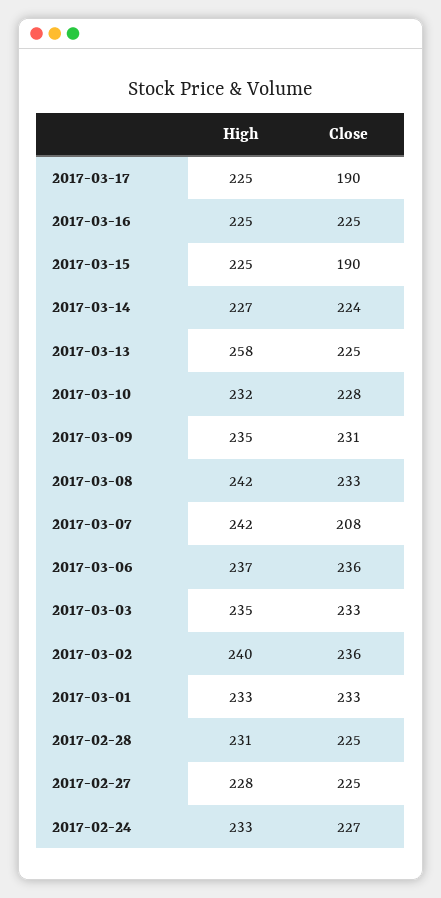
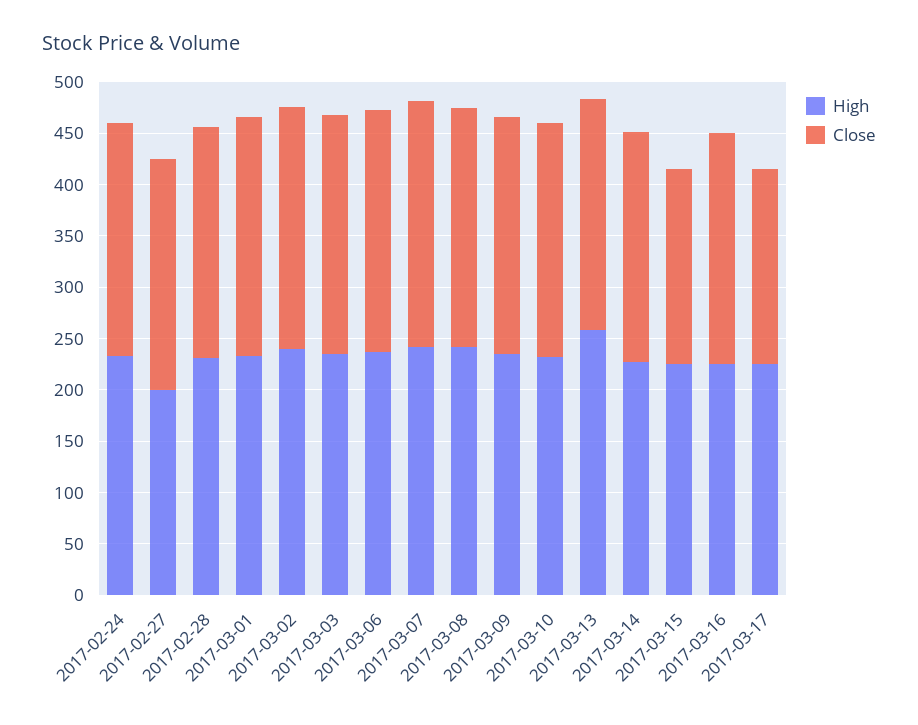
Close, 2017-03-07: 208 -> 240
High, 2017-02-27: 228 -> 200

